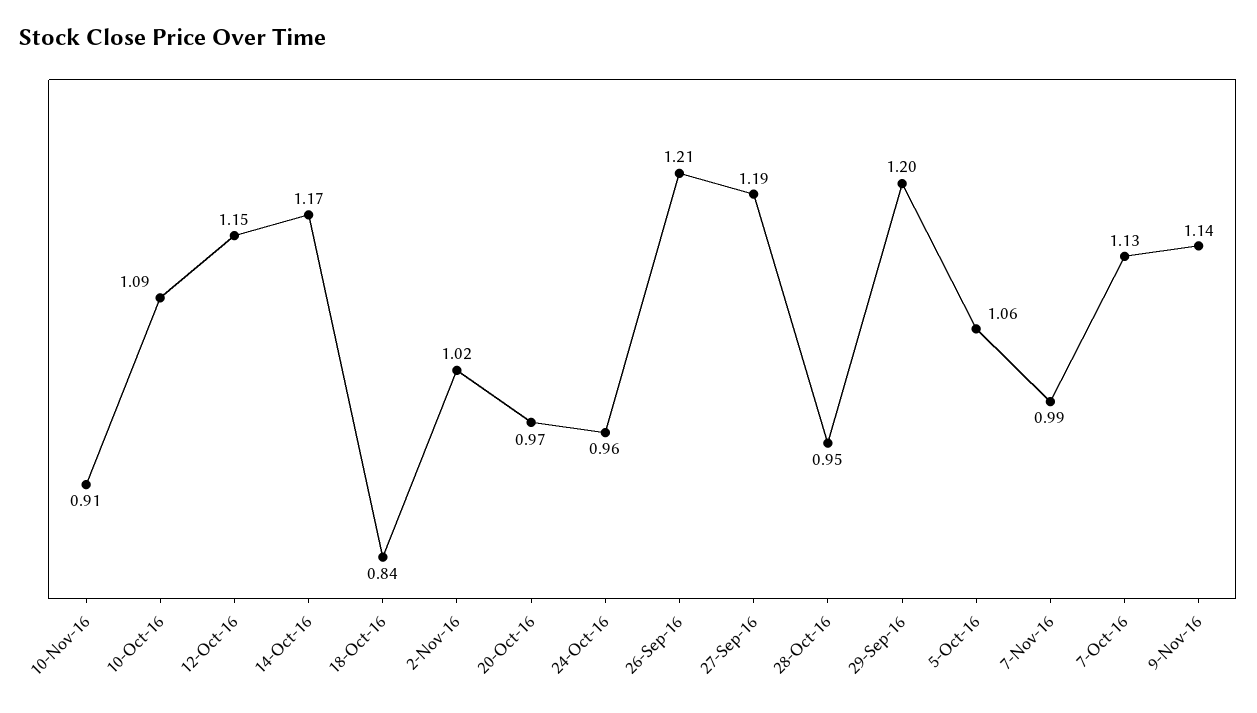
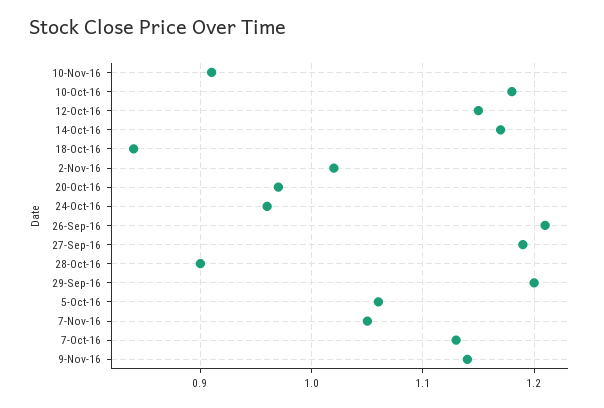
10-Oct-16: 1.09 -> 1.18
28-Oct-16: 0.95 -> 0.9
7-Nov-16: 0.99 -> 1.05

